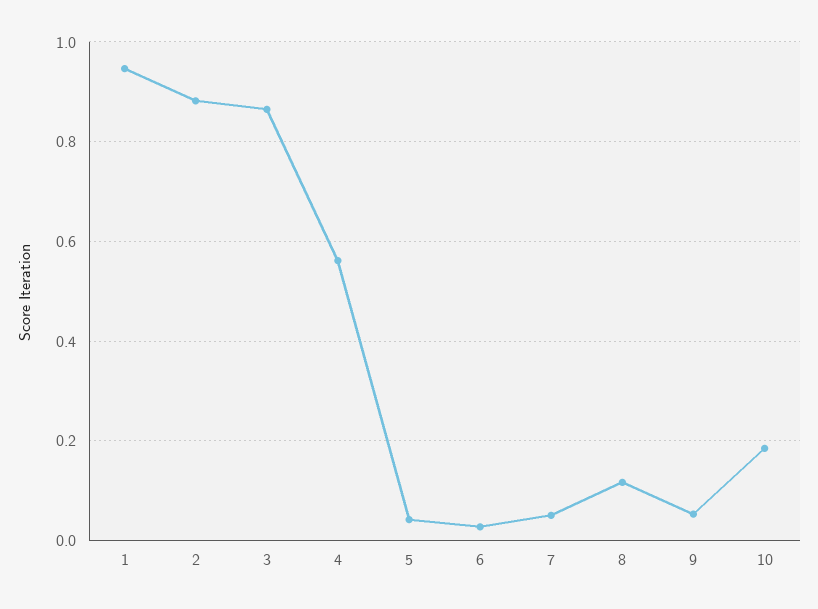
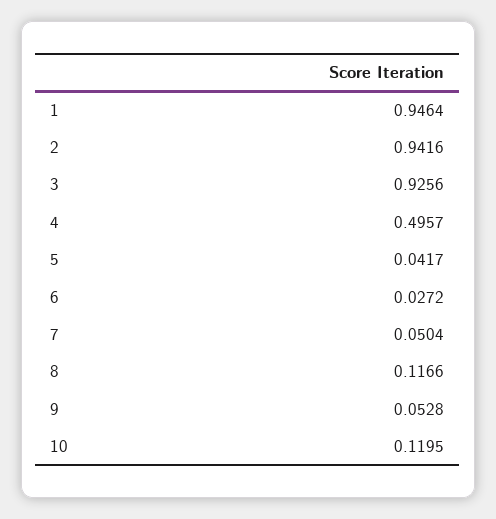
2: 0.88 -> 0.9416
3: 0.86 -> 0.9256
4: 0.56 -> 0.4957
10: 0.18 -> 0.1195

